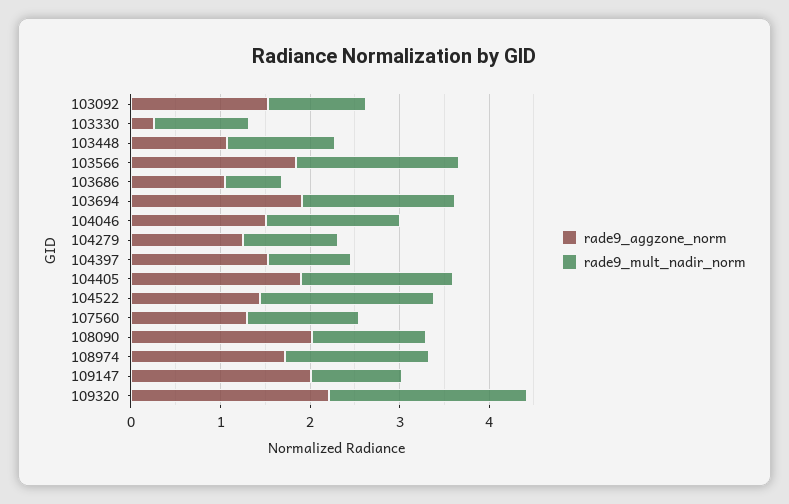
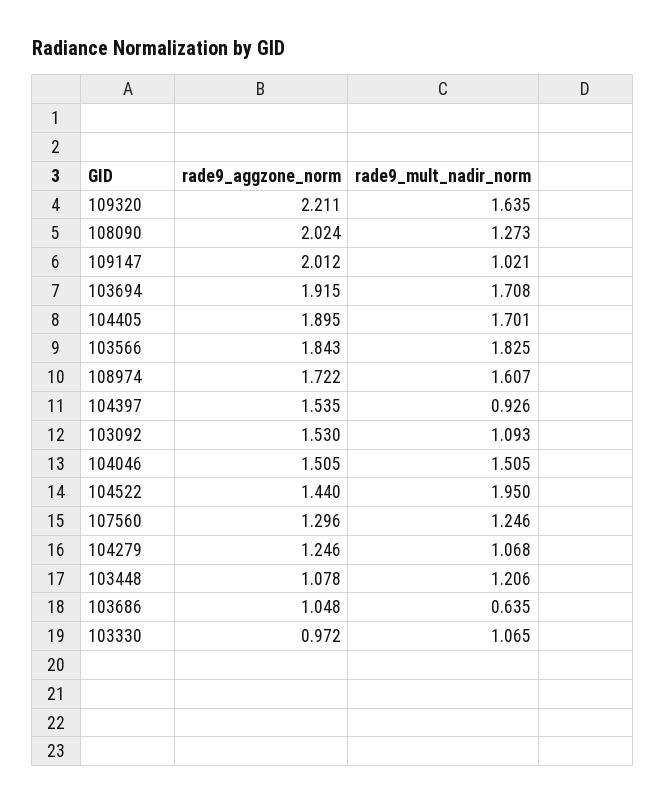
rade9_aggzone_norm, 103330: 0.2 -> 0.972
rade9_mult_nadir_norm, 109320: 2.2 -> 1.635

